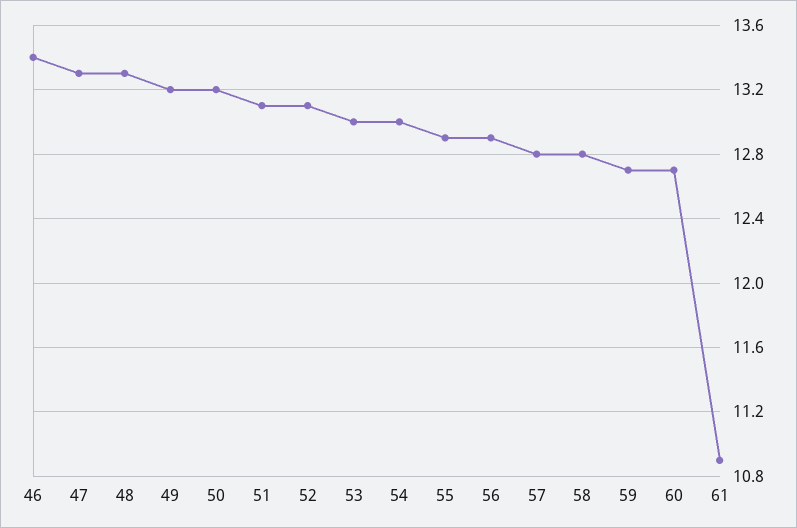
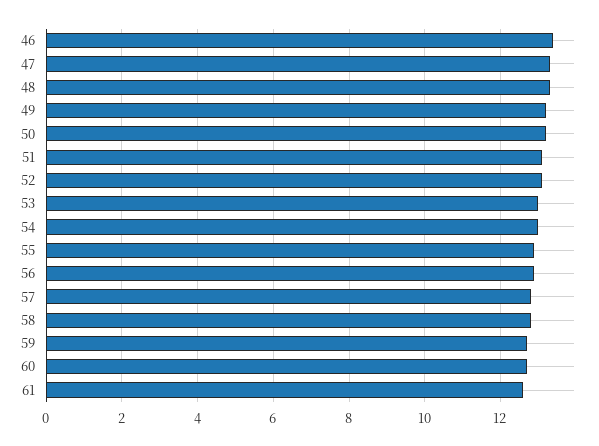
61: 10.9 -> 12.5

